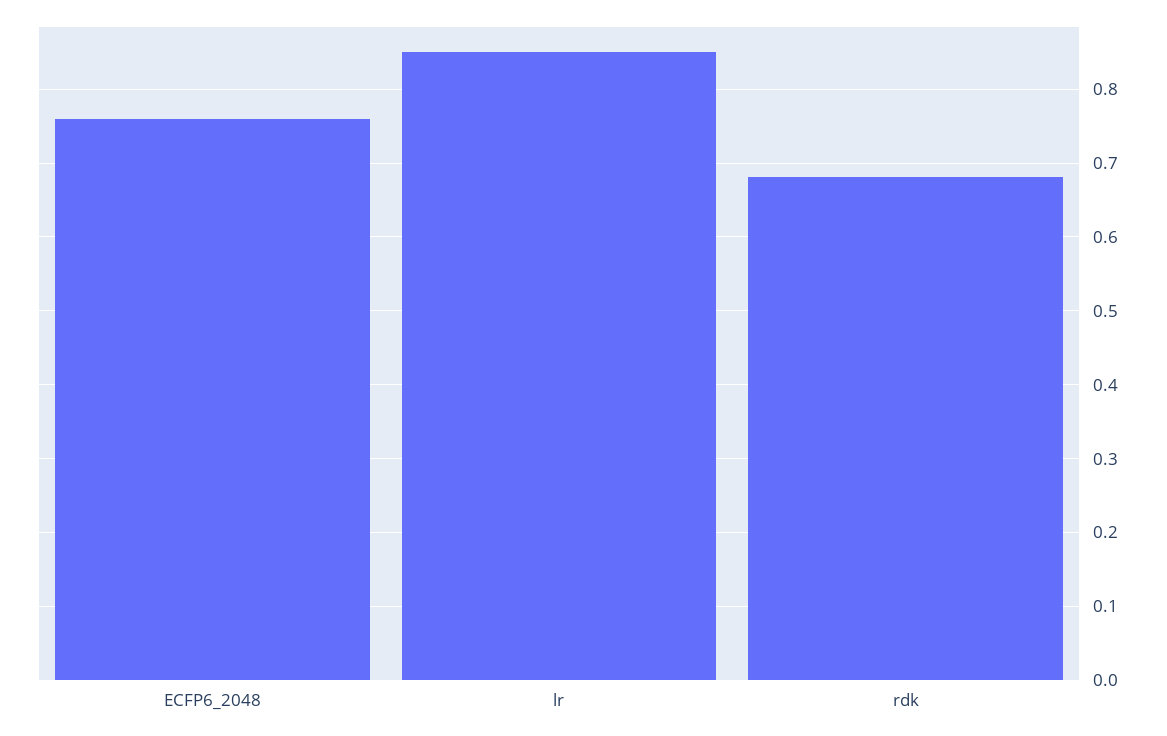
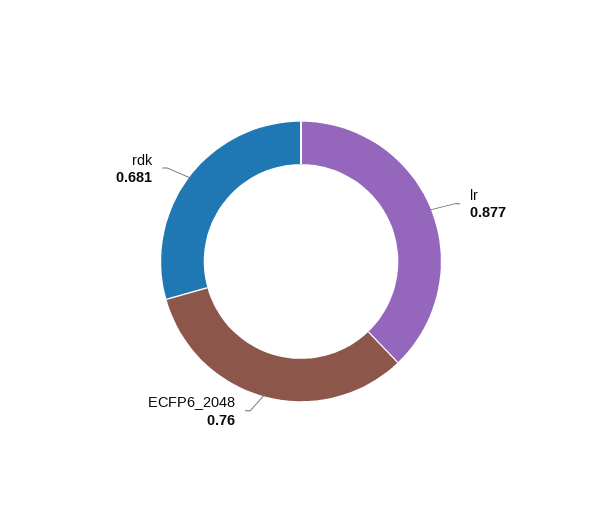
lr: 0.85 -> 0.877

